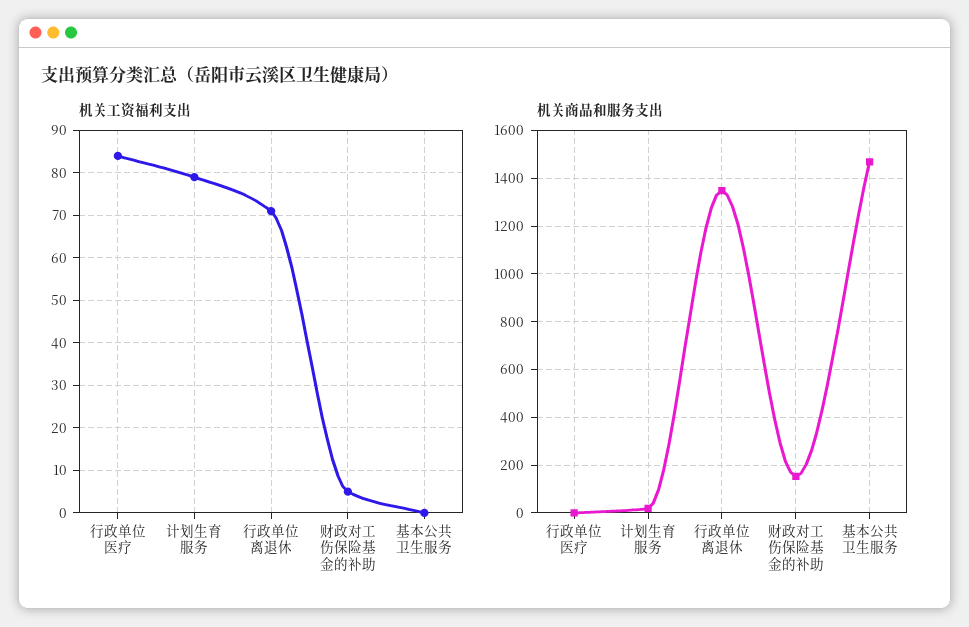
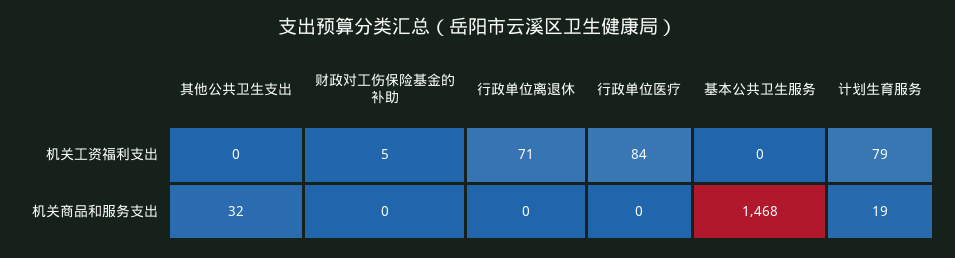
机关商品和服务支出, 行政单位离退休: 1350 -> 0
机关商品和服务支出, 财政对工伤保险基金的补助: 150 -> 0
机关工资福利支出, 其他公共卫生支出: none -> 0
机关商品和服务支出, 其他公共卫生支出: none -> 32

